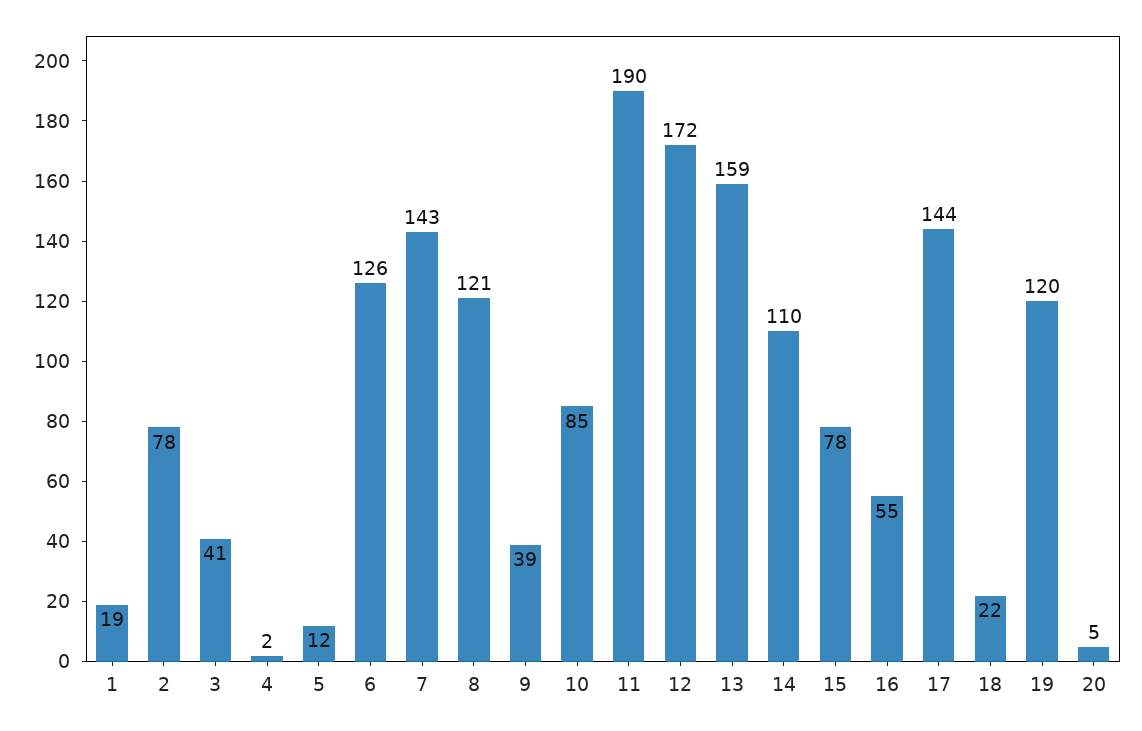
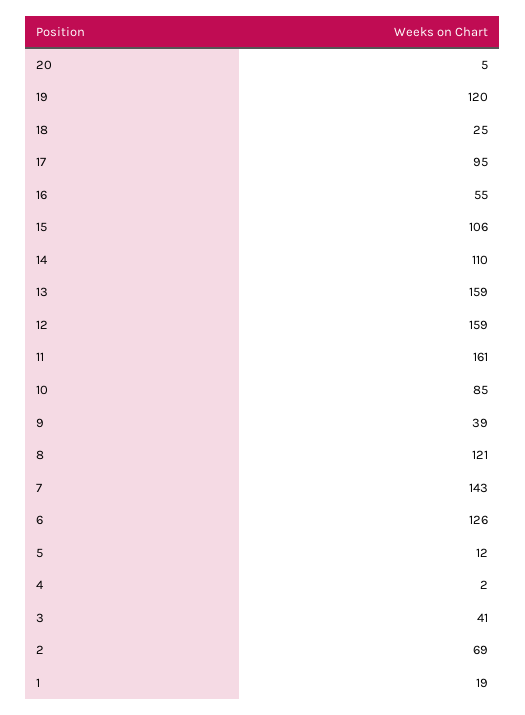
2: 78 -> 69
11: 190 -> 161
12: 172 -> 159
15: 78 -> 106
17: 144 -> 95
18: 22 -> 25

